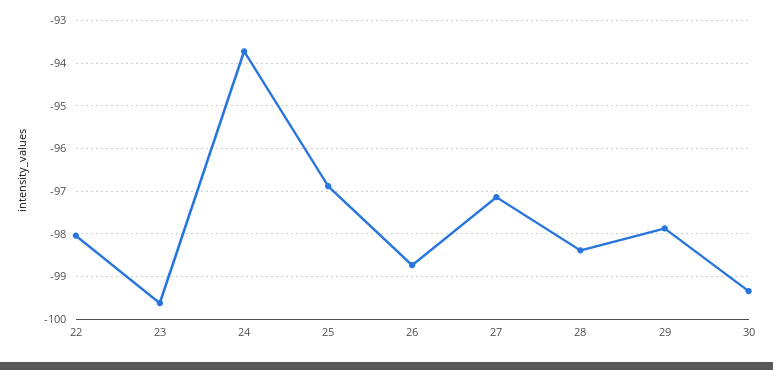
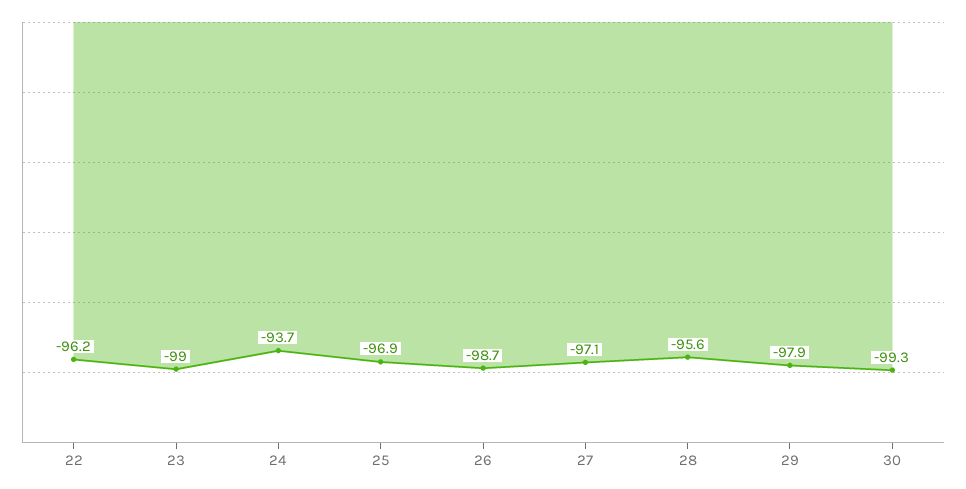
22: -98 -> -96.2
23: -99.6 -> -99
28: -98.4 -> -95.6

